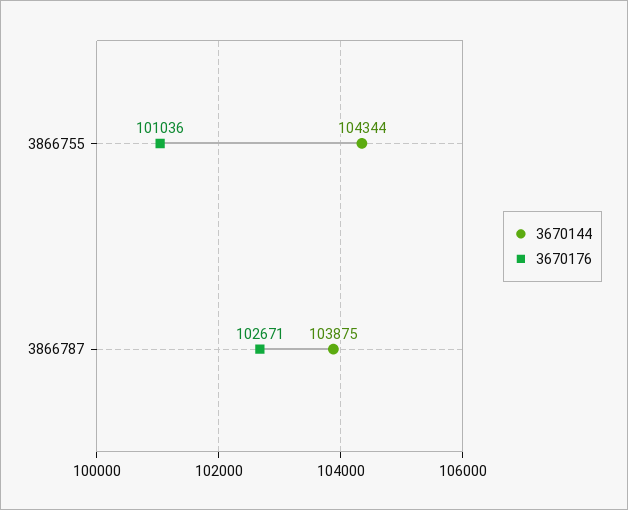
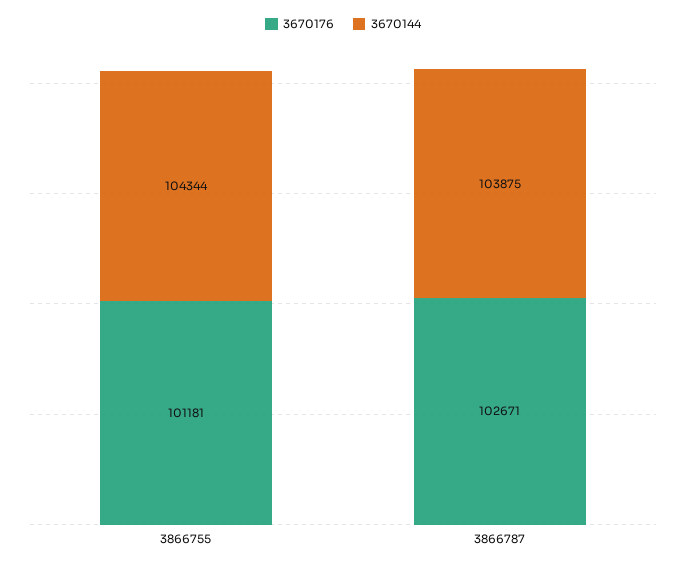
3670176, 3866755: 101036 -> 101181

